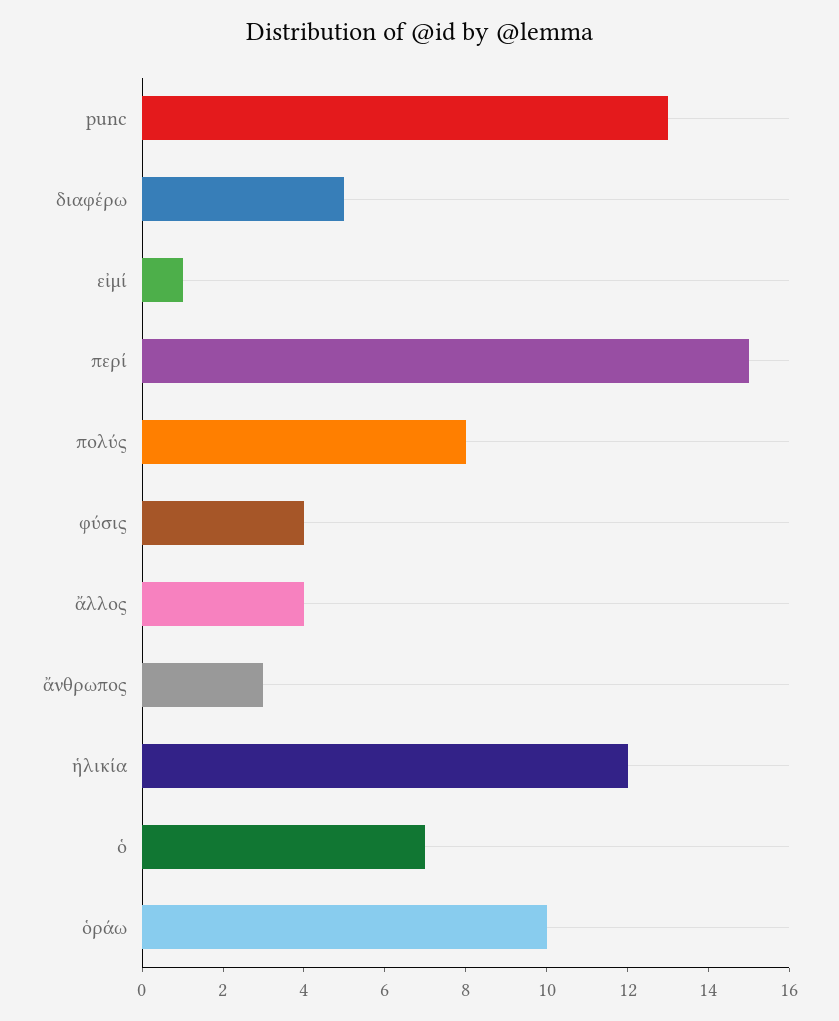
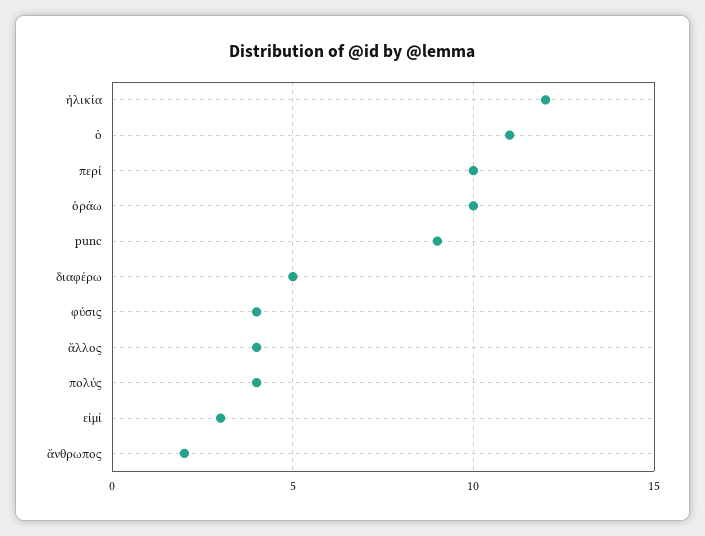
punc: 13 -> 9
εἰμί: 1 -> 3
περί: 15 -> 10
πολύς: 8 -> 4
ἄνθρωπος: 3 -> 2
ὁ: 7 -> 11

